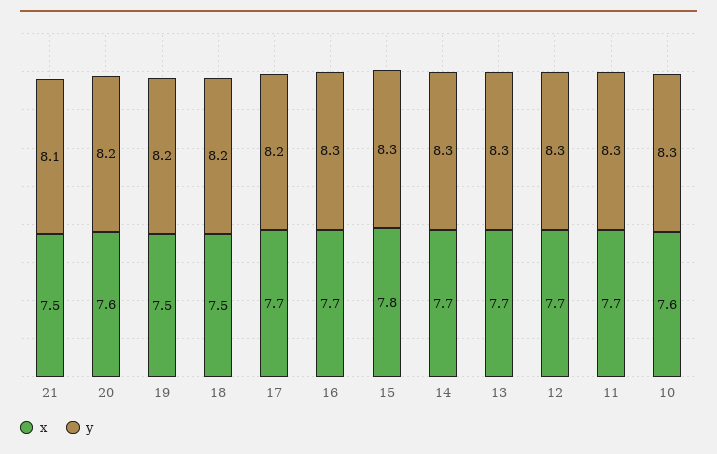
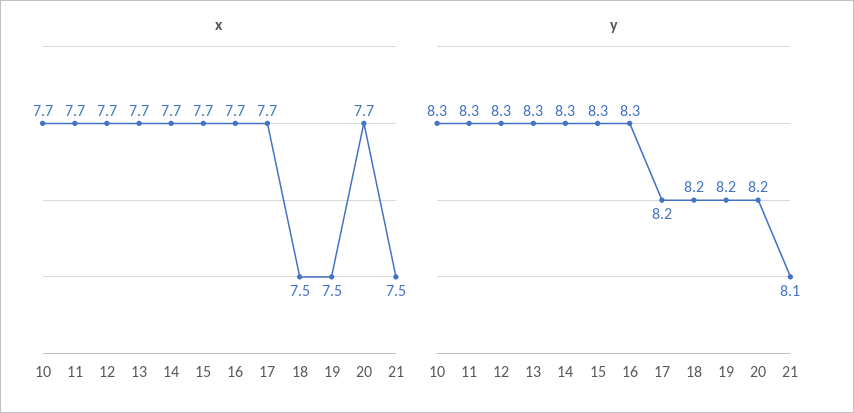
x, 20: 7.6 -> 7.7
x, 15: 7.8 -> 7.7
x, 10: 7.6 -> 7.7

